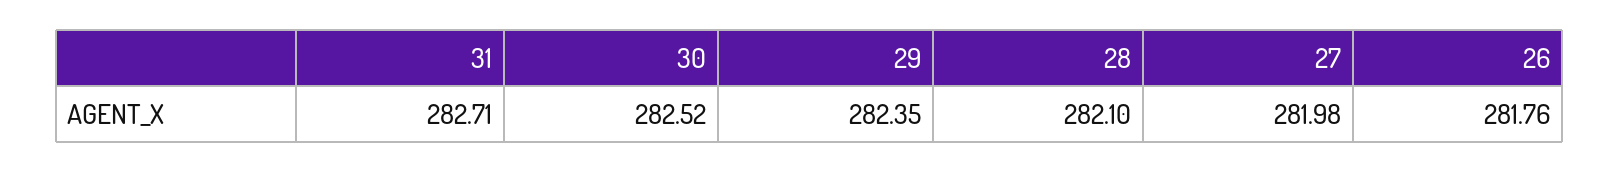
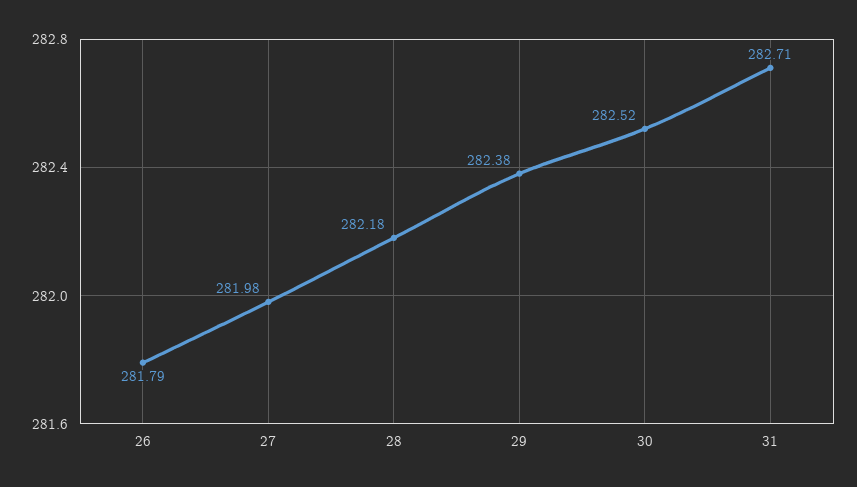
29: 282.35 -> 282.38
28: 282.1 -> 282.18
26: 281.76 -> 281.79

